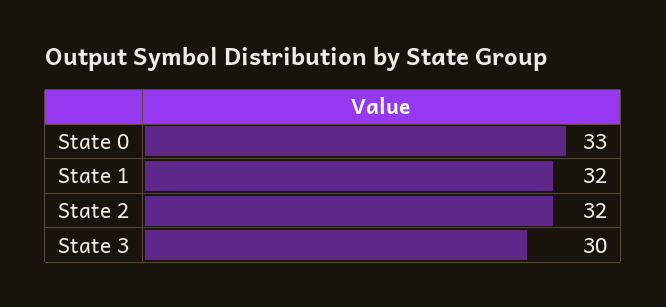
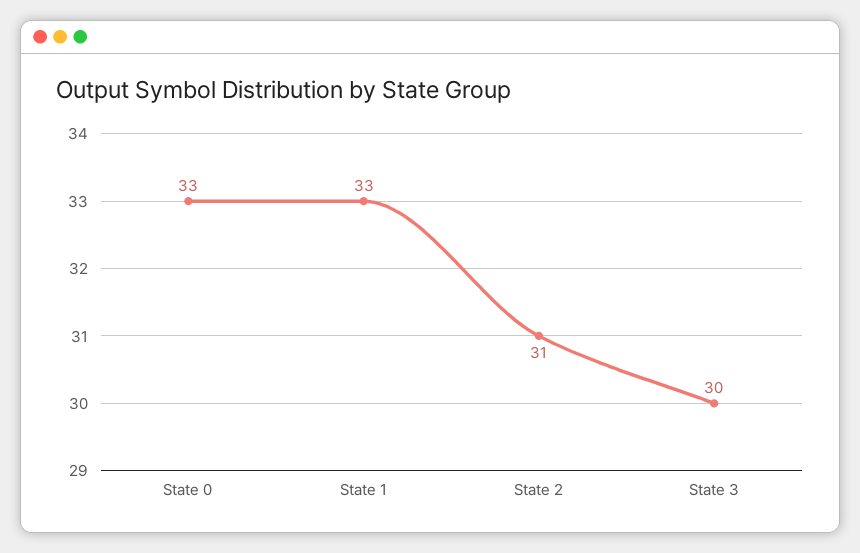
State 1: 32 -> 33
State 2: 32 -> 31

